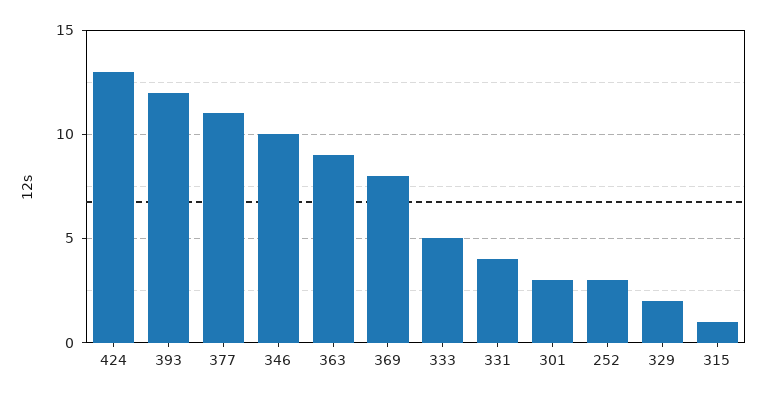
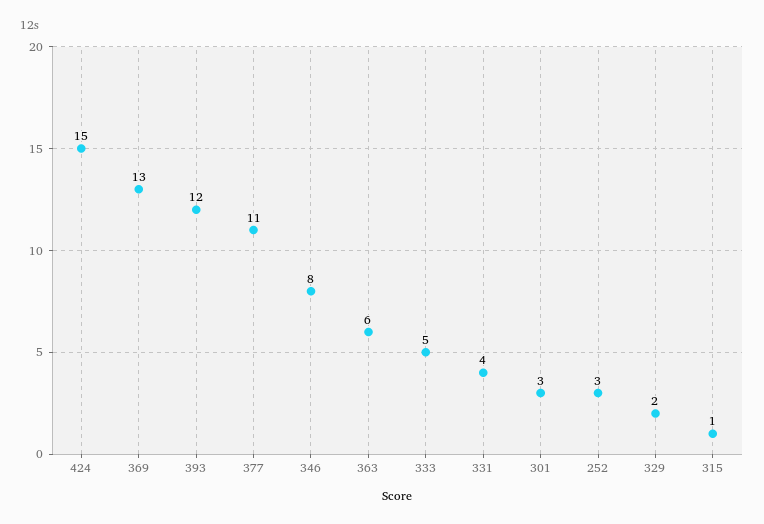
424: 13 -> 15
346: 10 -> 8
363: 9 -> 6
369: 8 -> 13

